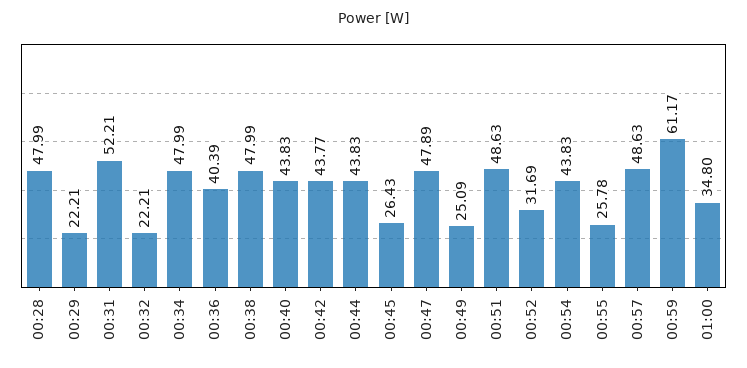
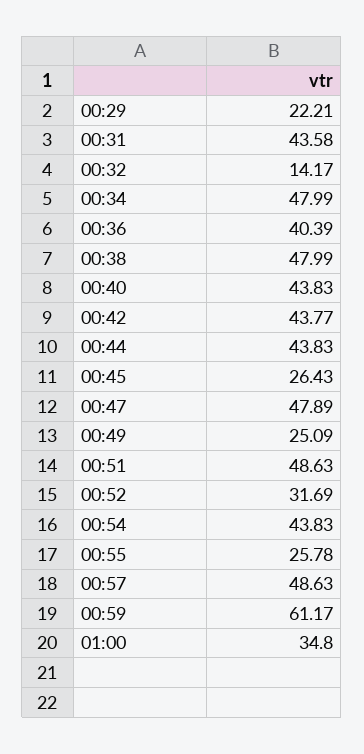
00:28: 47.99 -> none
00:31: 52.21 -> 43.58
00:32: 22.21 -> 14.17

